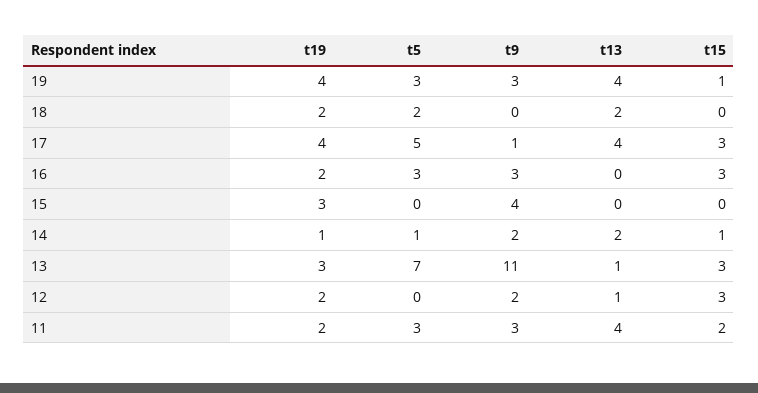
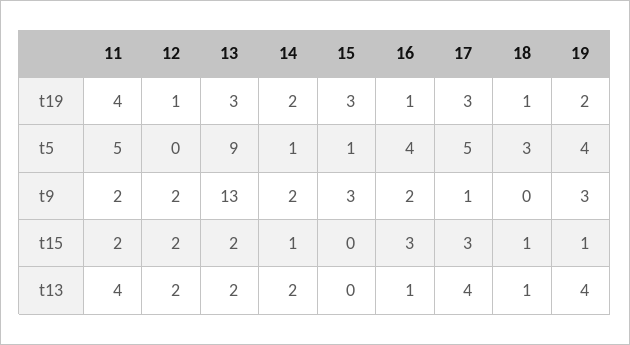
t19, 19: 4 -> 2
t5, 19: 3 -> 4
t19, 18: 2 -> 1
t5, 18: 2 -> 3
t13, 18: 2 -> 1
t15, 18: 0 -> 1
t19, 17: 4 -> 3
t19, 16: 2 -> 1
t5, 16: 3 -> 4
t9, 16: 3 -> 2
t13, 16: 0 -> 1
t5, 15: 0 -> 1
t9, 15: 4 -> 3
t19, 14: 1 -> 2
t5, 13: 7 -> 9
t9, 13: 11 -> 13
t13, 13: 1 -> 2
t15, 13: 3 -> 2
t19, 12: 2 -> 1
t13, 12: 1 -> 2
t15, 12: 3 -> 2
t19, 11: 2 -> 4
t5, 11: 3 -> 5
t9, 11: 3 -> 2

